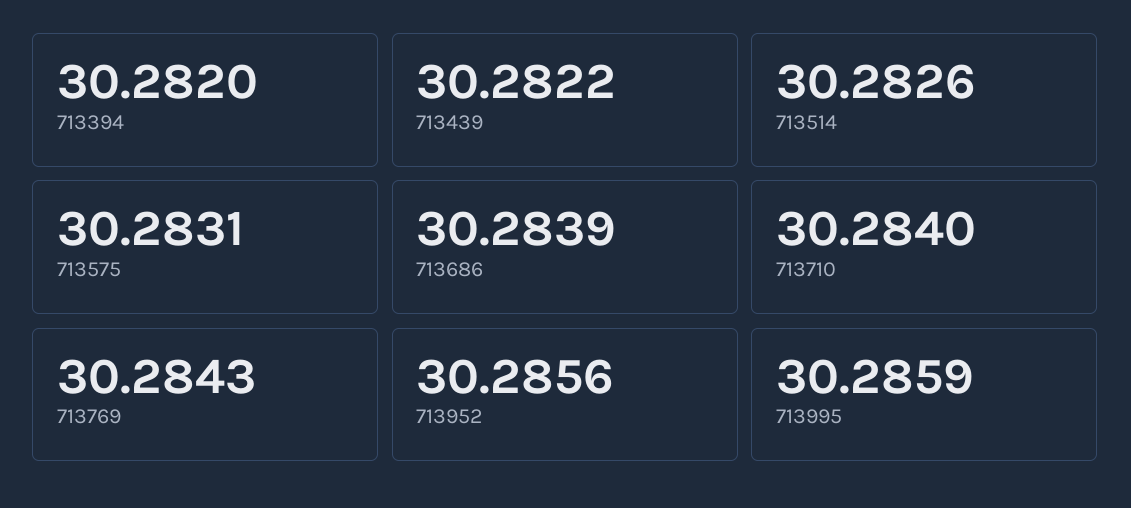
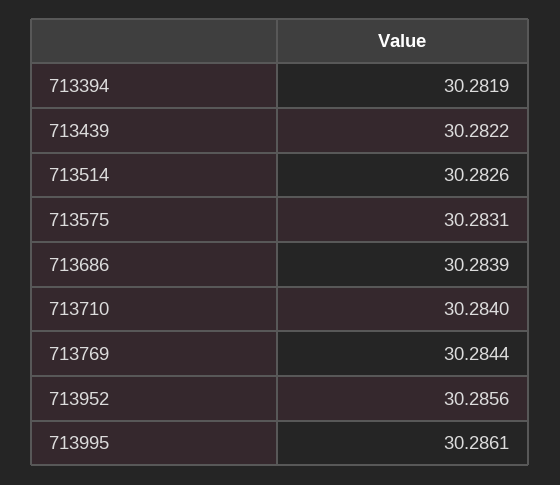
713394: 30.282 -> 30.2819
713769: 30.2843 -> 30.2844
713995: 30.2859 -> 30.2861

